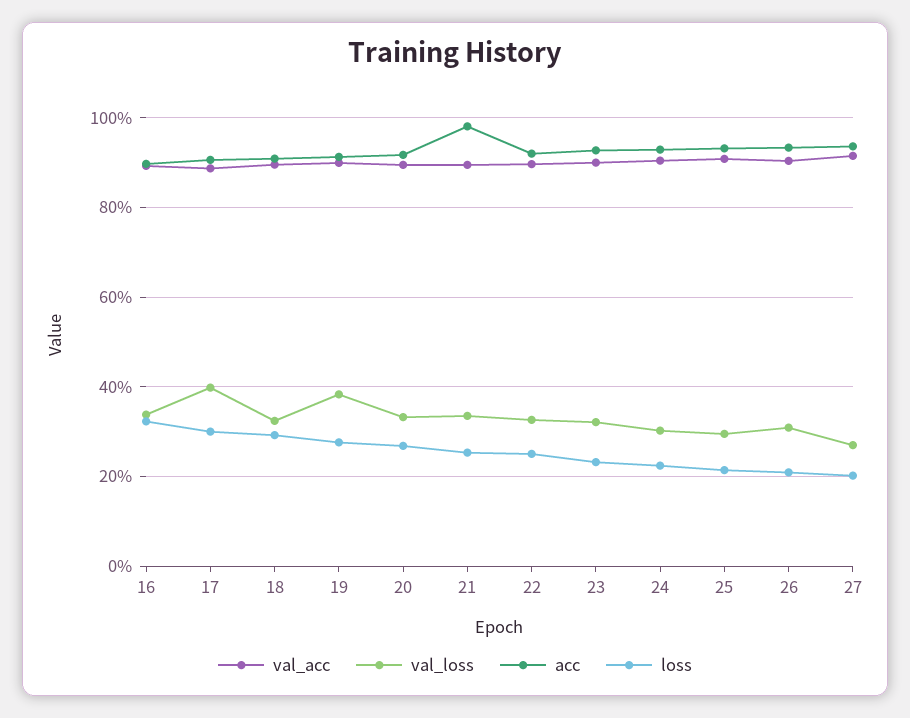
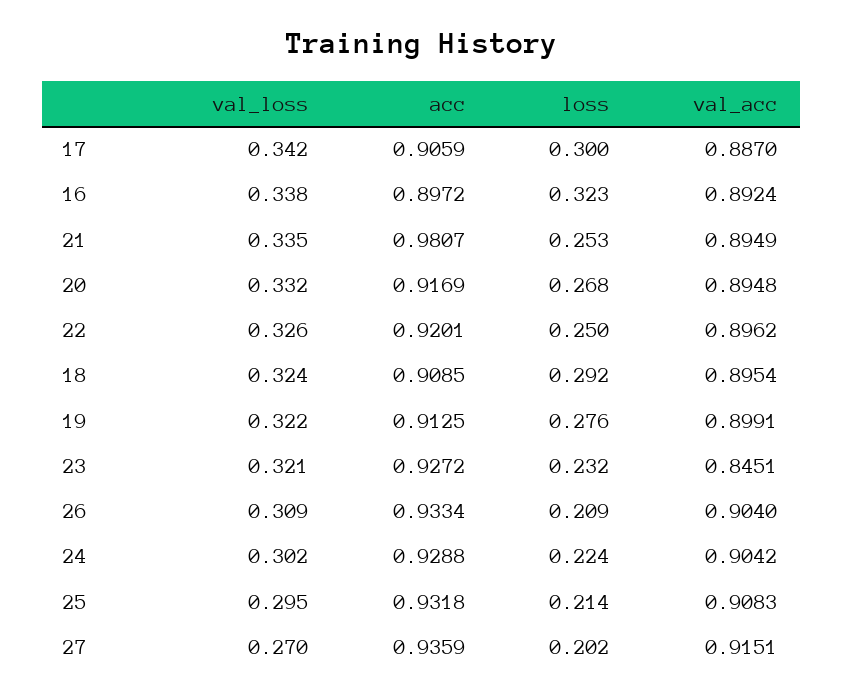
val_loss, 17: 0.4 -> 0.342
val_loss, 19: 0.38 -> 0.322
val_acc, 23: 0.9 -> 0.8451

